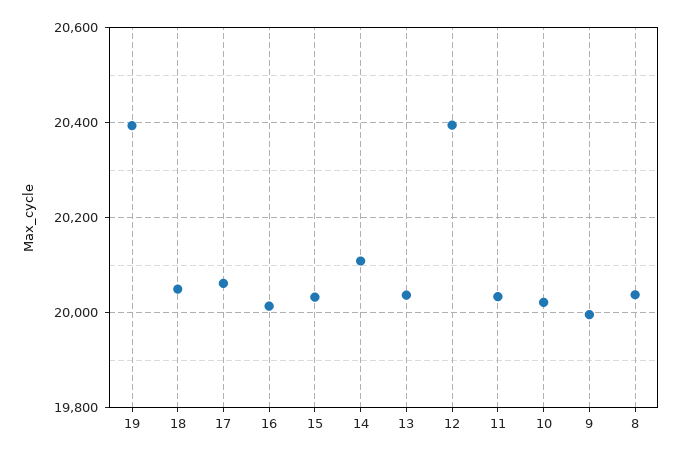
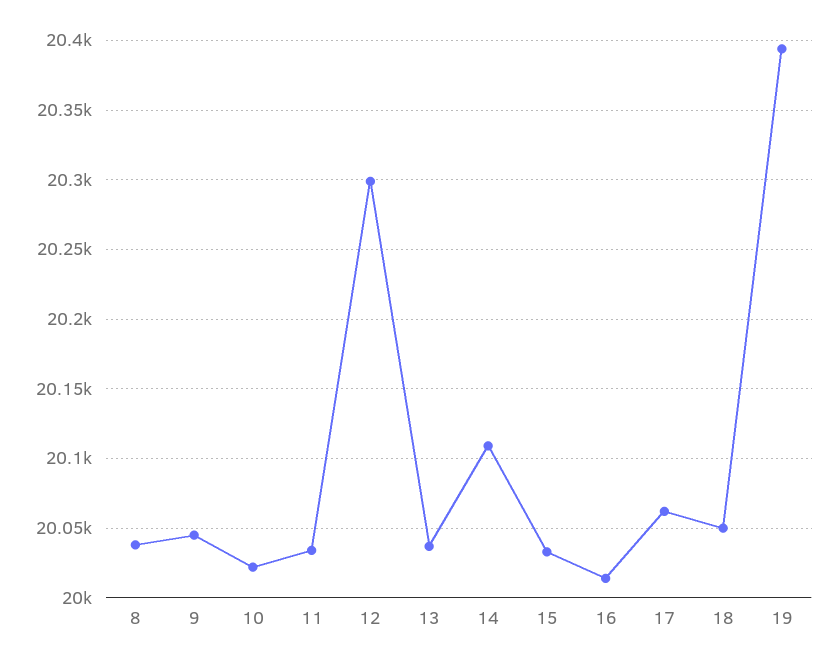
12: 20400 -> 20300
9: 20000 -> 20045

